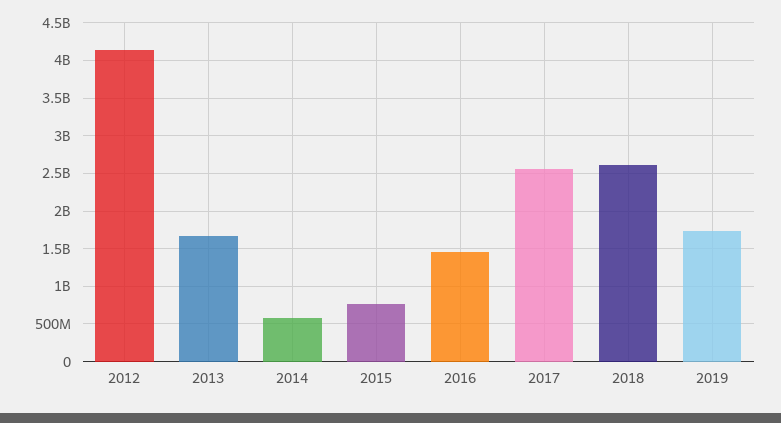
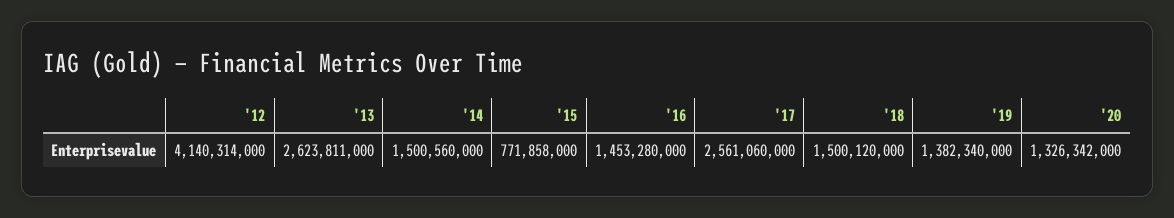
2013: 1700000000 -> 2623811000
2014: 600000000 -> 1500560000
2018: 2600000000 -> 1500120000
2019: 1700000000 -> 1382340000
'20: none -> 1326342000

